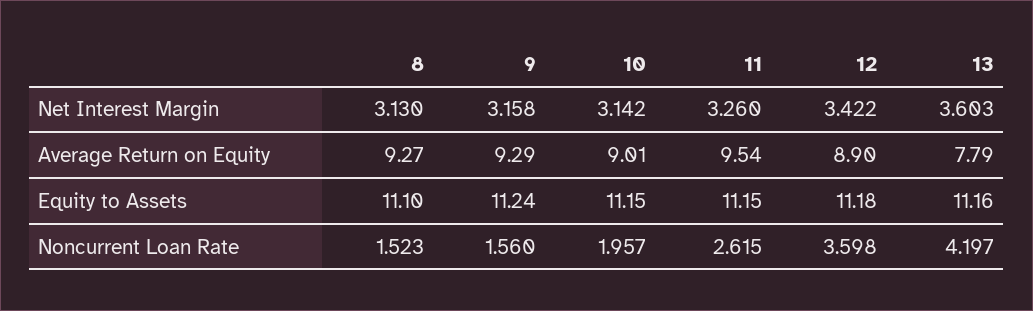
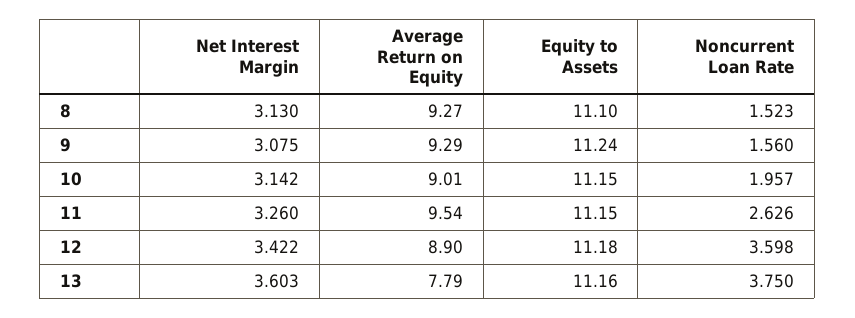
9, Net Interest Margin: 3.158 -> 3.075
11, Noncurrent Loan Rate: 2.615 -> 2.626
13, Noncurrent Loan Rate: 4.197 -> 3.75

